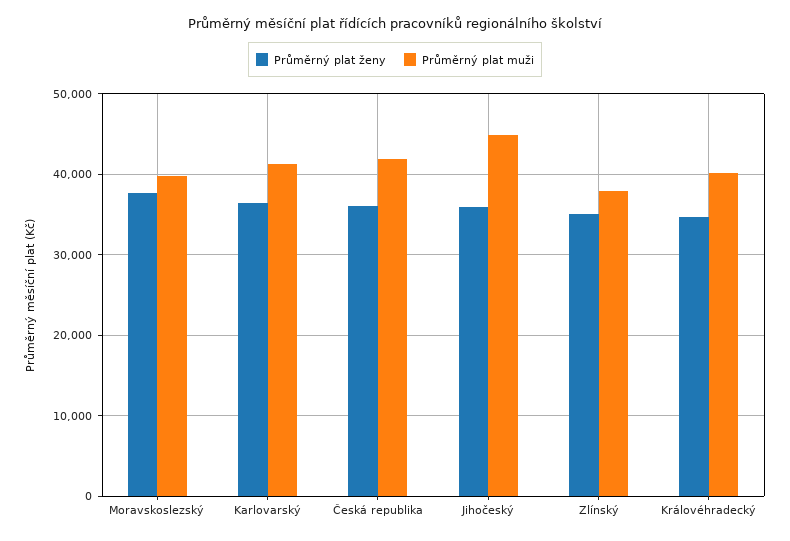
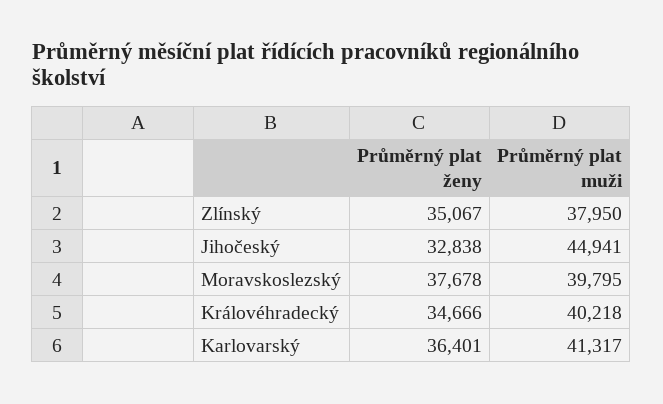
Průměrný plat ženy, Česká republika: 36000 -> none
Průměrný plat muži, Česká republika: 42000 -> none
Průměrný plat ženy, Jihočeský: 36000 -> 32838

